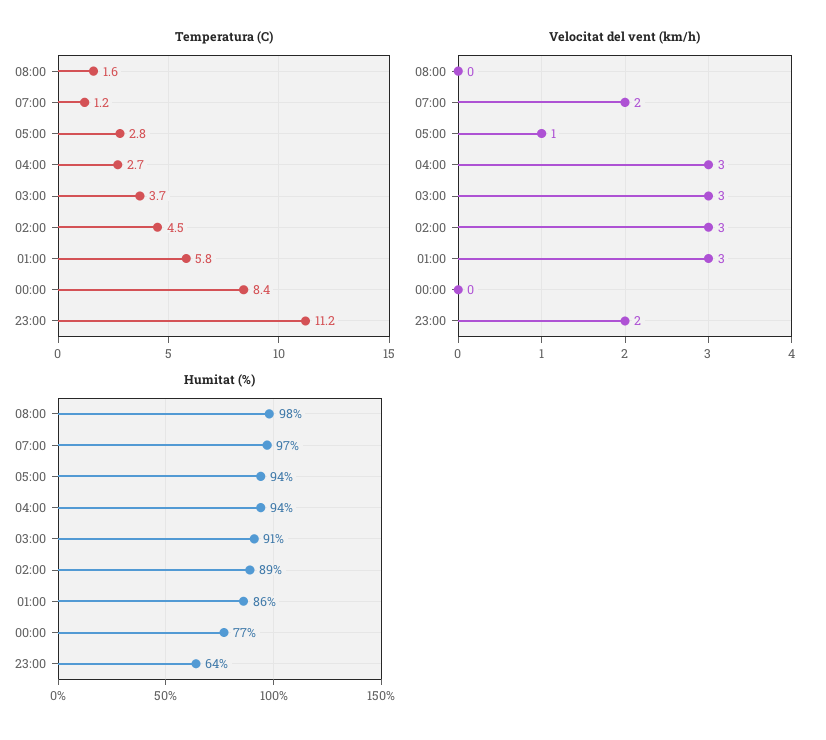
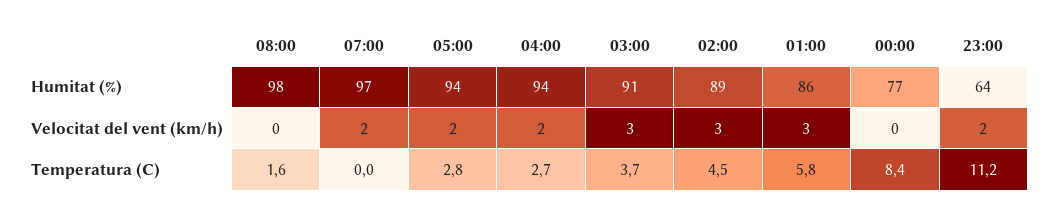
Temperatura (C), 07:00: 1.2 -> 0
Velocitat del vent (km/h), 05:00: 1 -> 2
Velocitat del vent (km/h), 04:00: 3 -> 2

